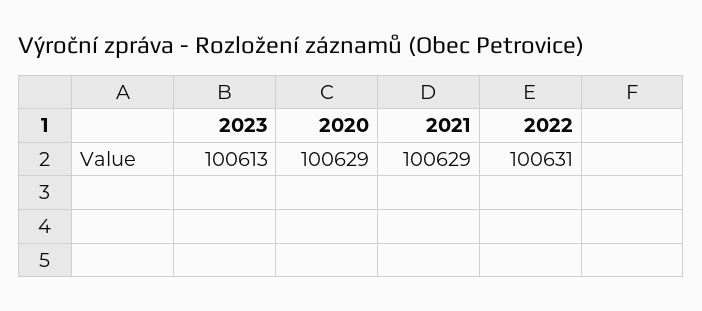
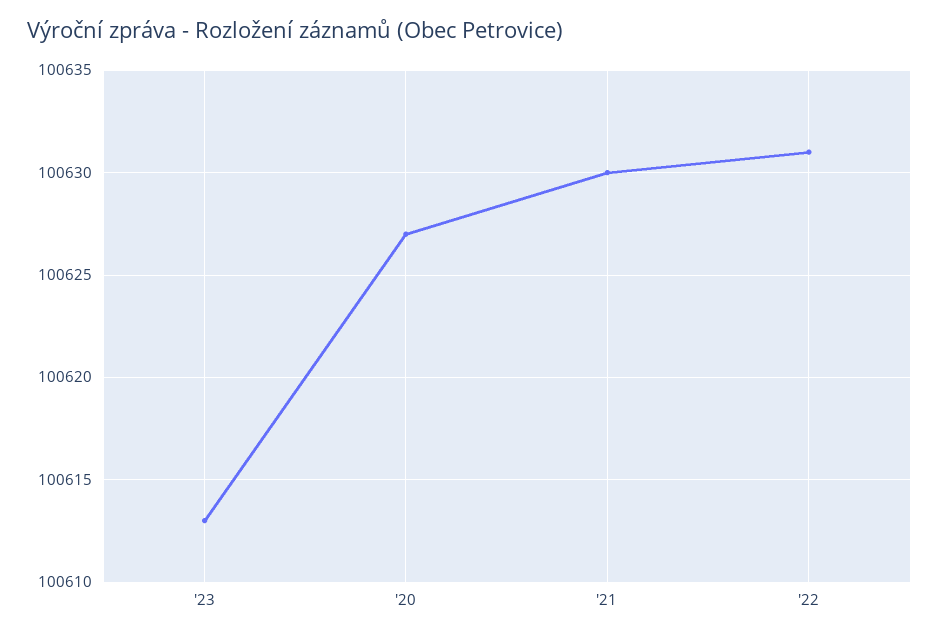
2020: 100629 -> 100627
2021: 100629 -> 100630

